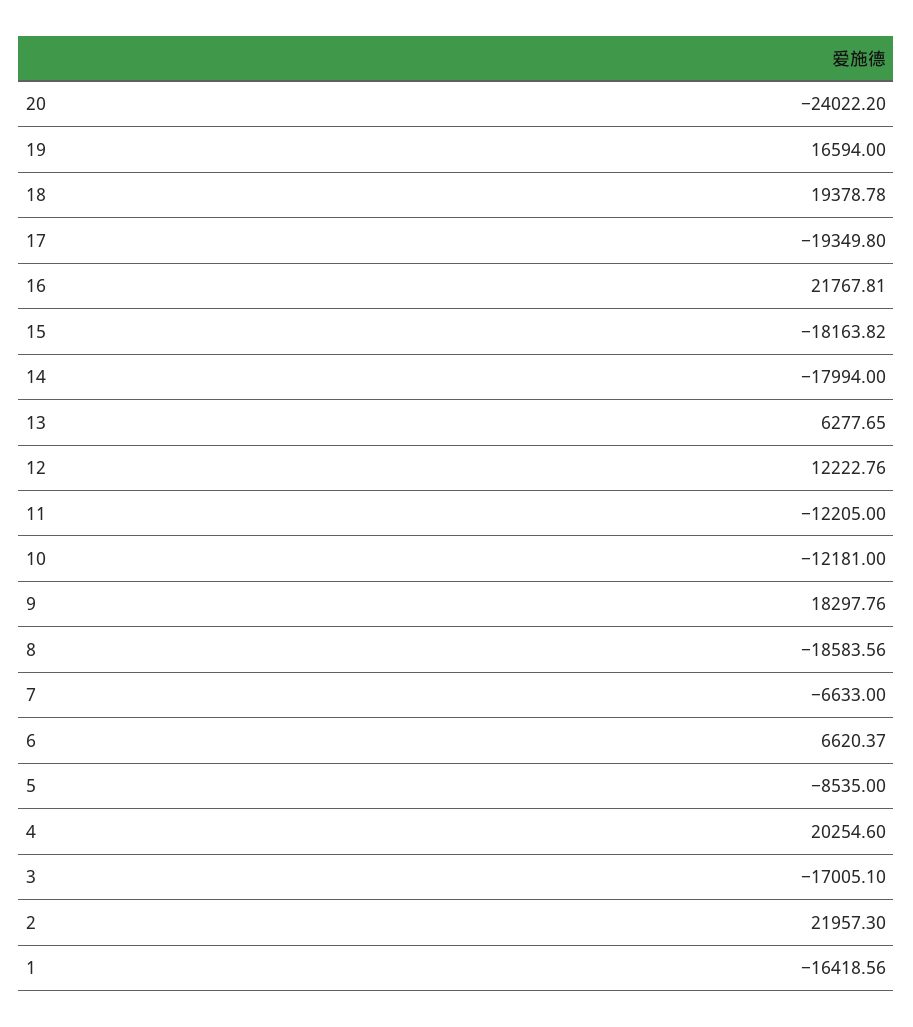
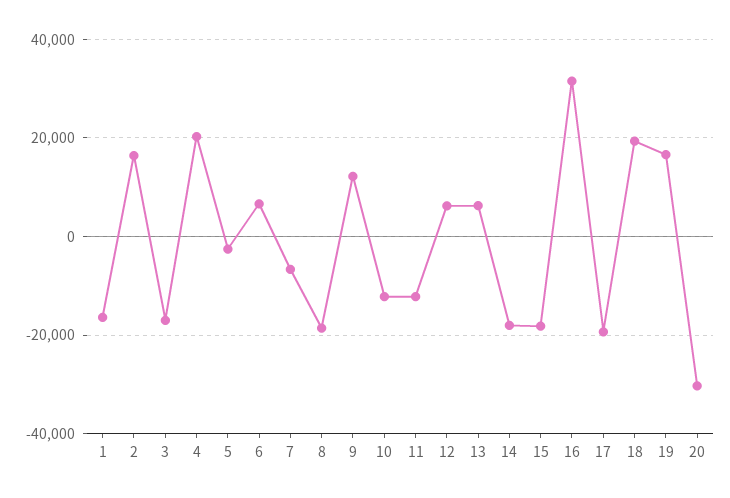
20: -24022.2 -> -30000
16: 21767.81 -> 32000
12: 12222.76 -> 6000
9: 18297.76 -> 12000
5: -8535 -> -2000
2: 21957.3 -> 16000

